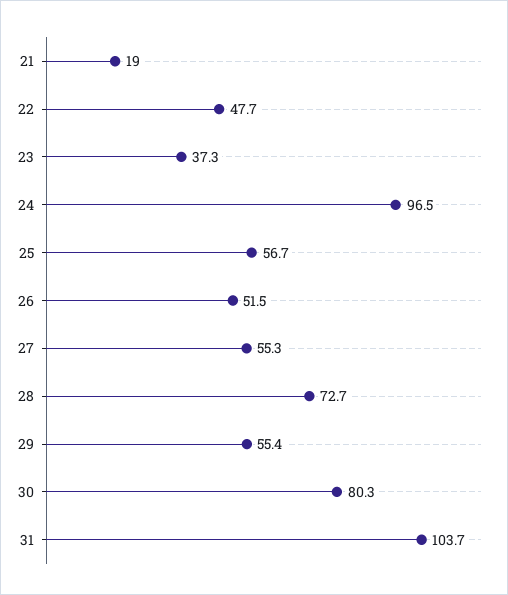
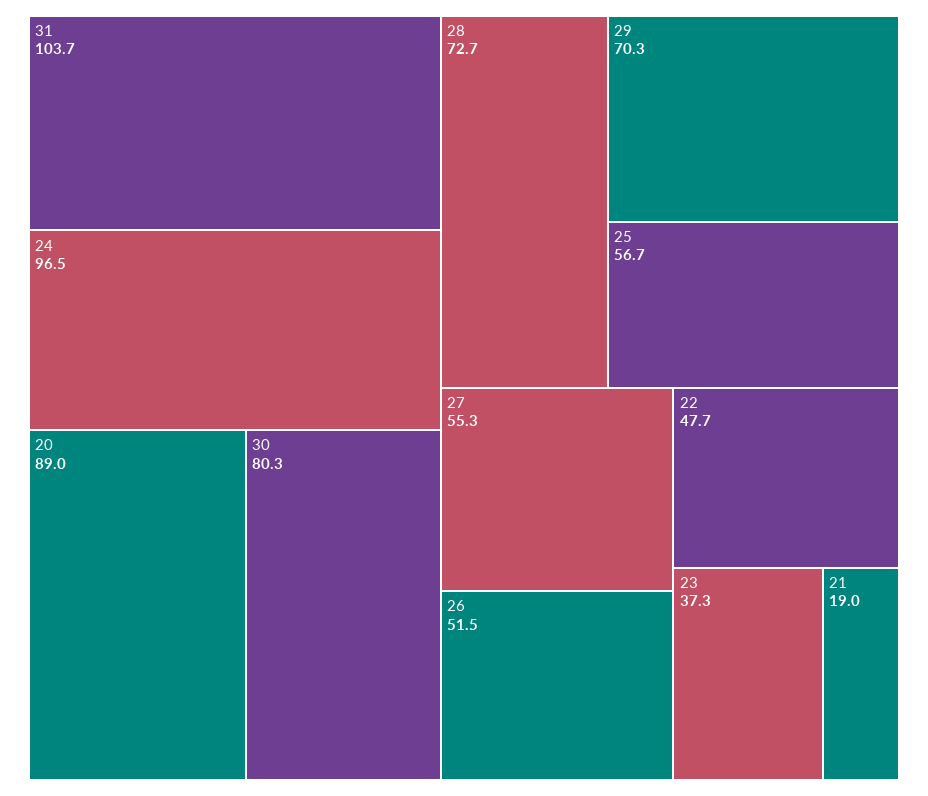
29: 55.4 -> 70.3
20: none -> 89

